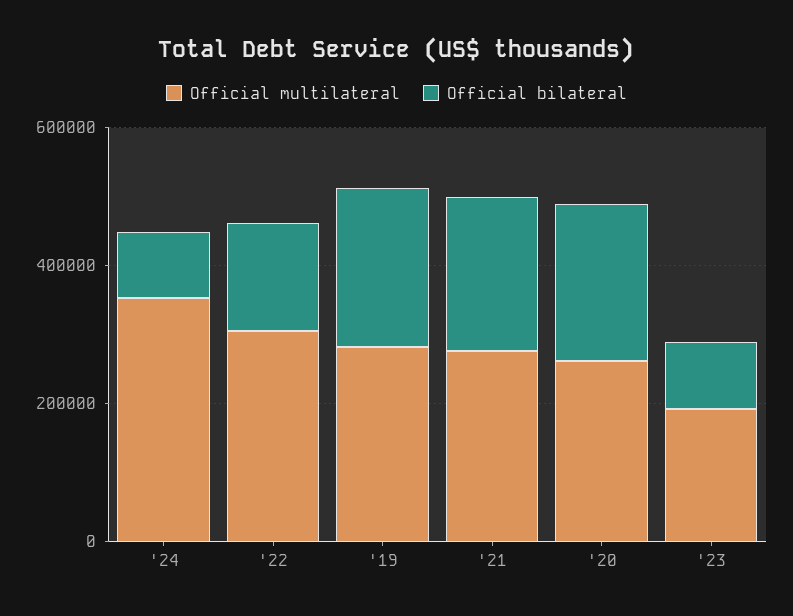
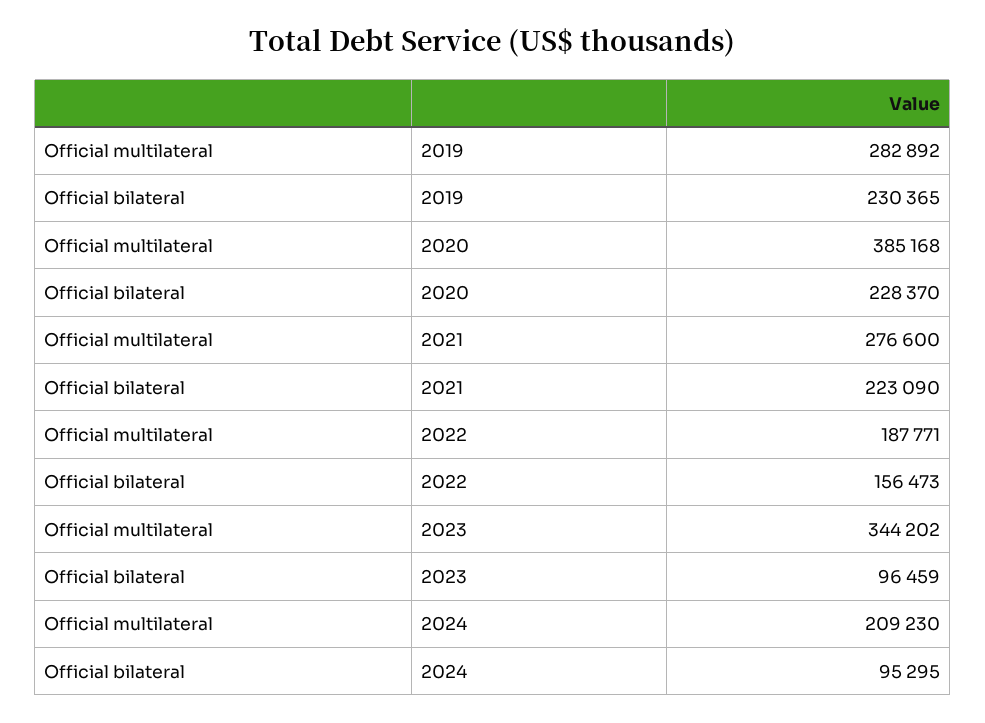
Official multilateral, '24: 350000 -> 209230
Official multilateral, '22: 300000 -> 187771
Official multilateral, '20: 250000 -> 385168
Official multilateral, '23: 200000 -> 344202

